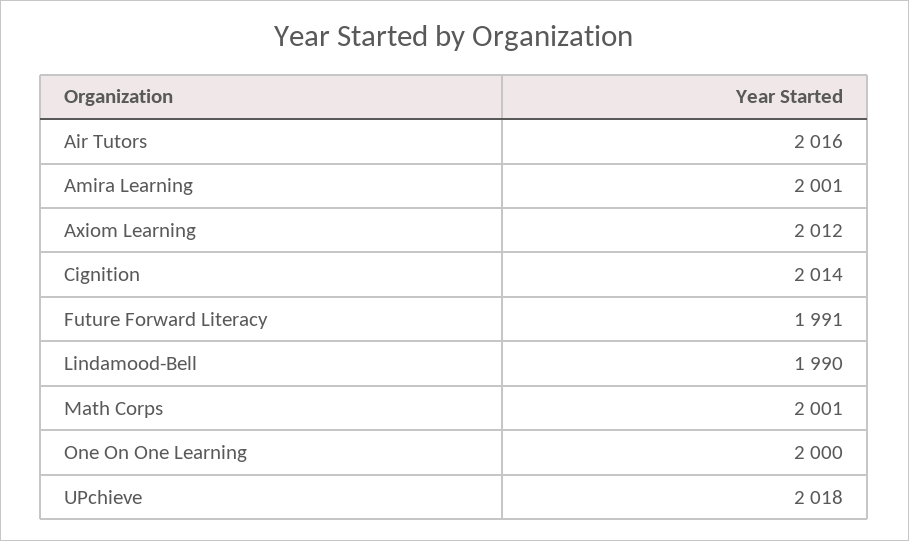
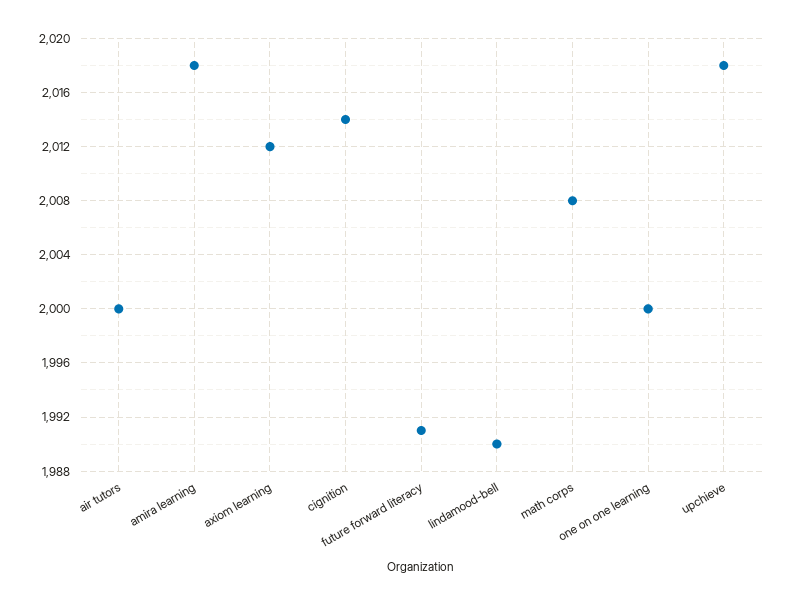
Air Tutors: 2016 -> 2000
Amira Learning: 2001 -> 2018
Math Corps: 2001 -> 2008

